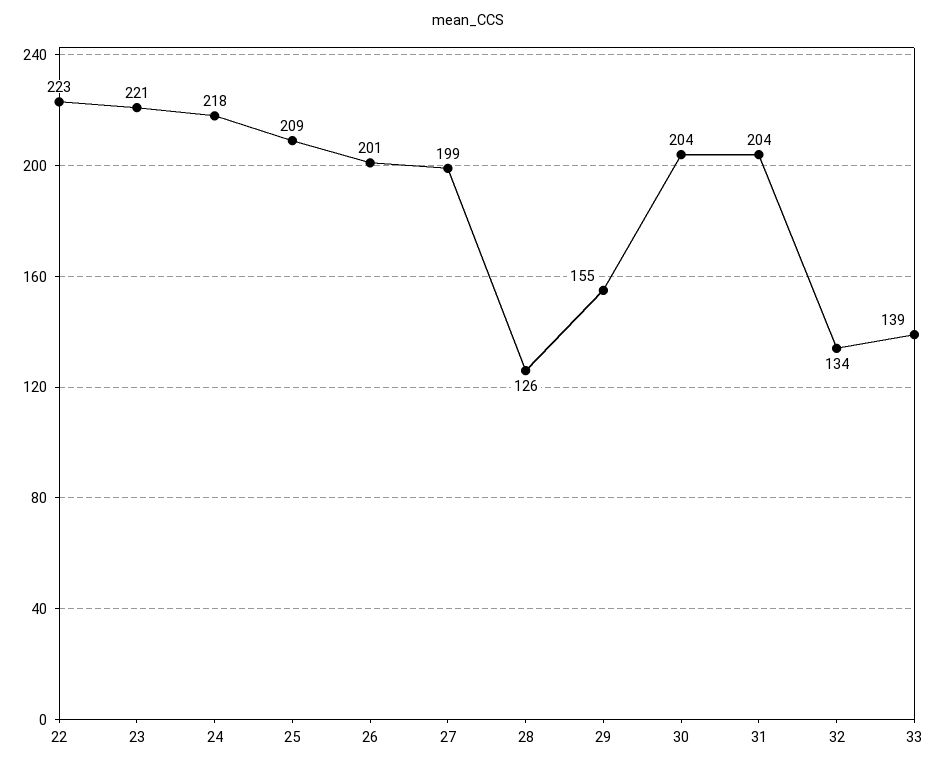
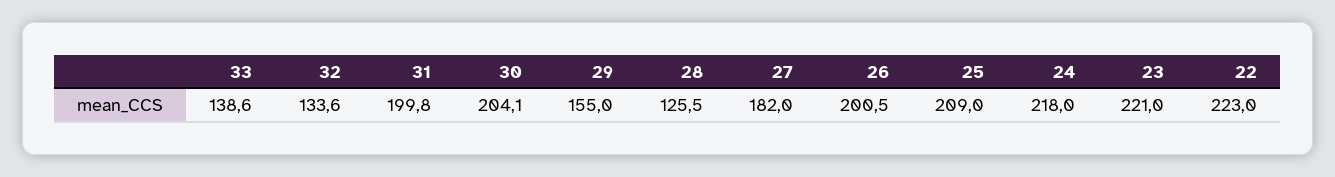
27: 199 -> 182
31: 204 -> 199.8

